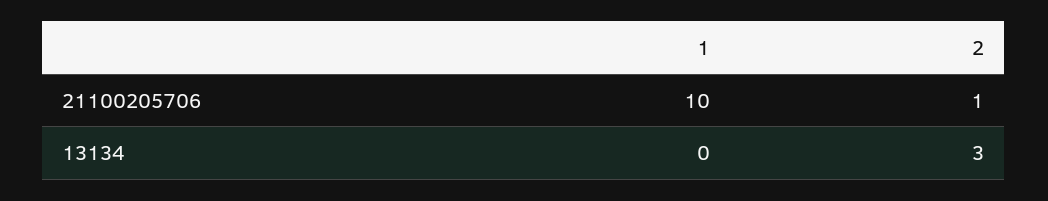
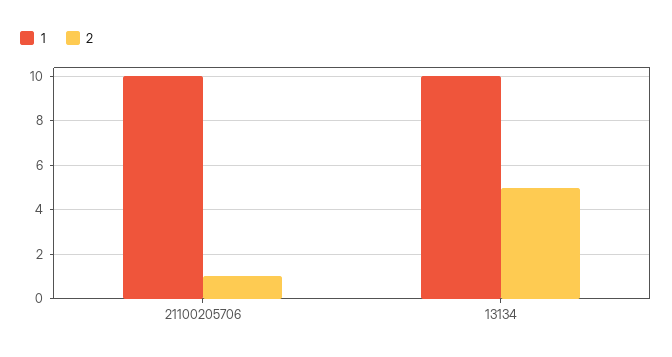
1, 13134: 0 -> 10
2, 13134: 3 -> 5

